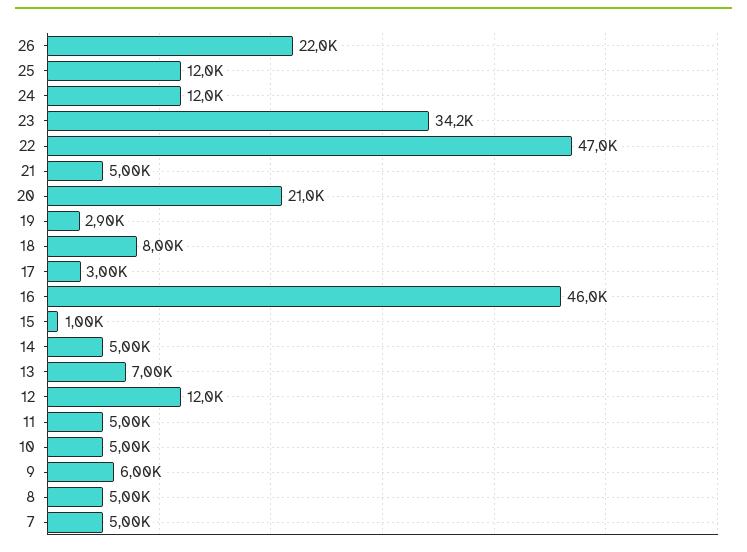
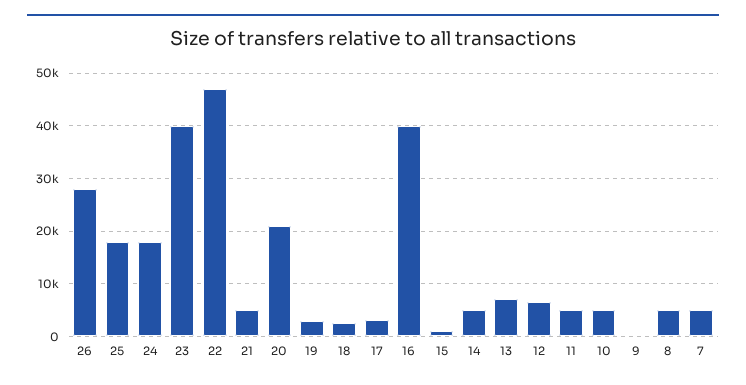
26: 22000 -> 28000
25: 12000 -> 18000
24: 12000 -> 18000
23: 34200 -> 40000
18: 8000 -> 2000
16: 46000 -> 40000
12: 12000 -> 6000
9: 6000 -> 0

